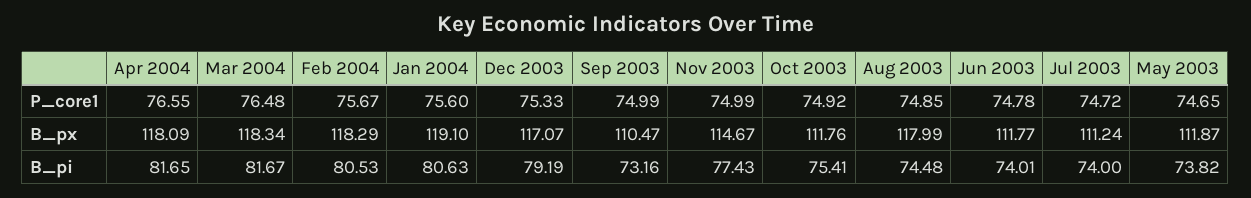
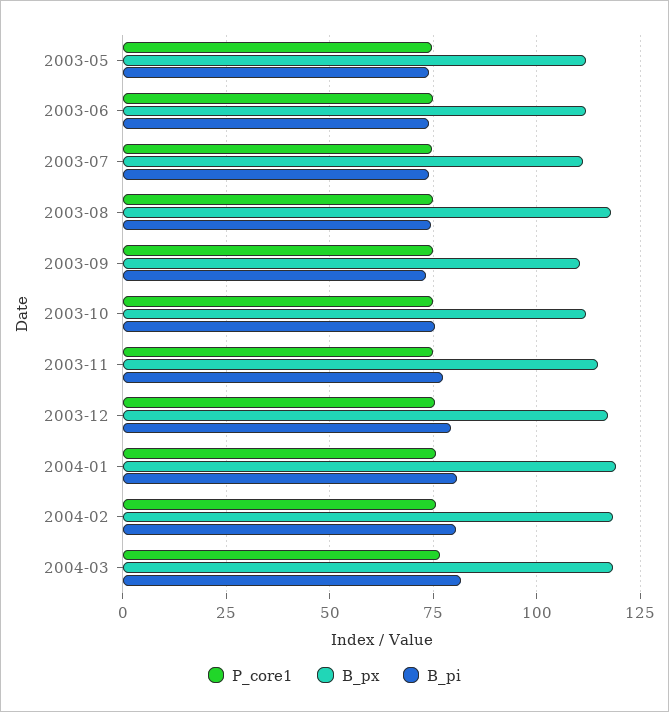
P_core1, Apr 2004: 76.55 -> none
B_px, Apr 2004: 118.09 -> none
B_pi, Apr 2004: 81.65 -> none

